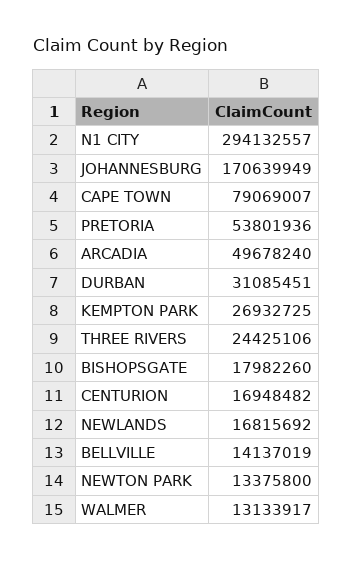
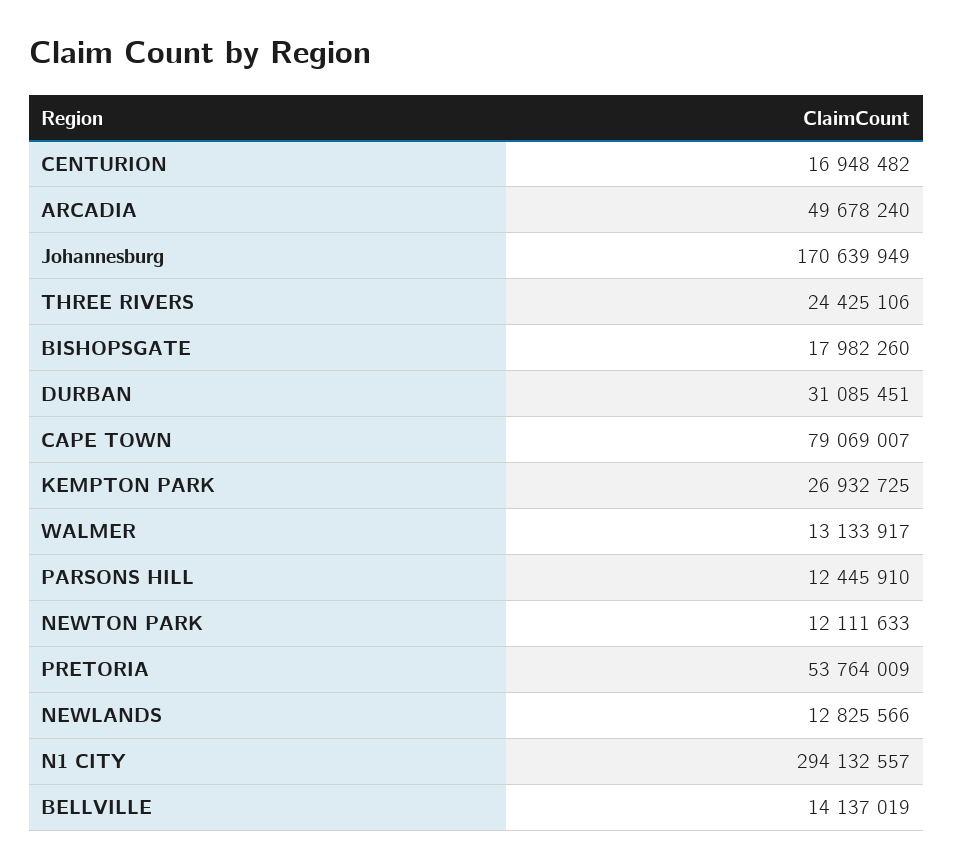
PRETORIA: 53801936 -> 53764009
NEWLANDS: 16815692 -> 12825566
NEWTON PARK: 13375800 -> 12111633
PARSONS HILL: none -> 12445910

